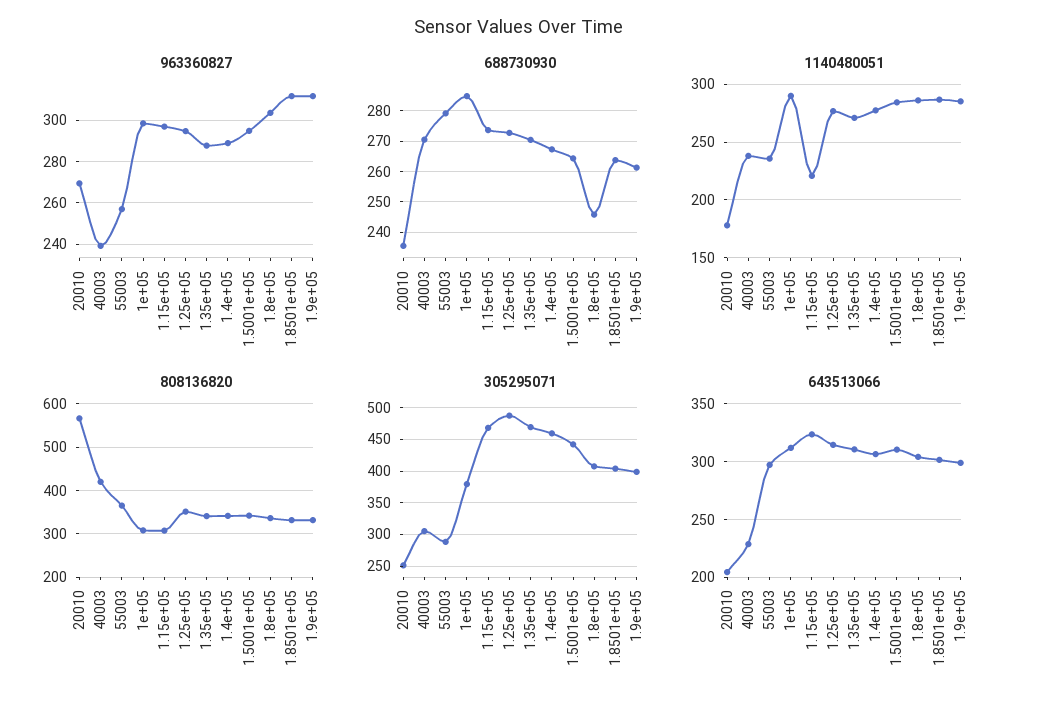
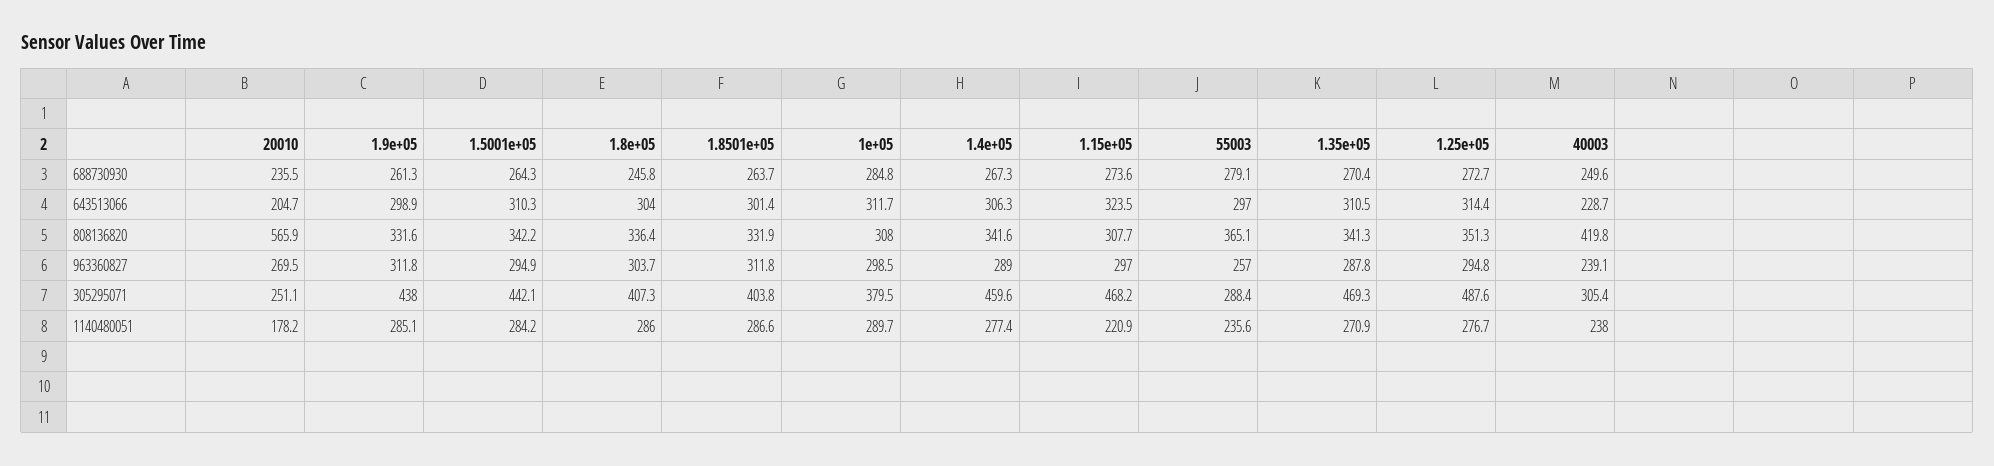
688730930, 40003: 270 -> 249.6
305295071, 1.9e+05: 400 -> 438

